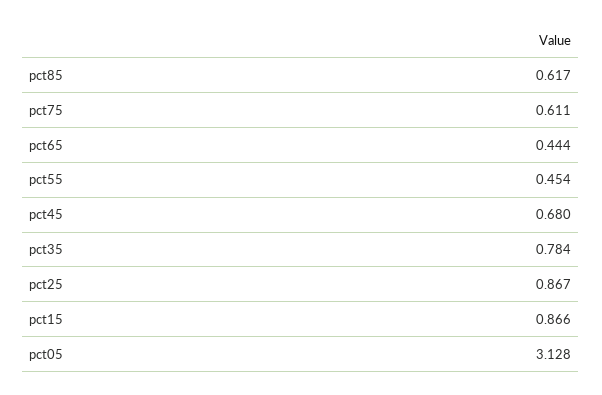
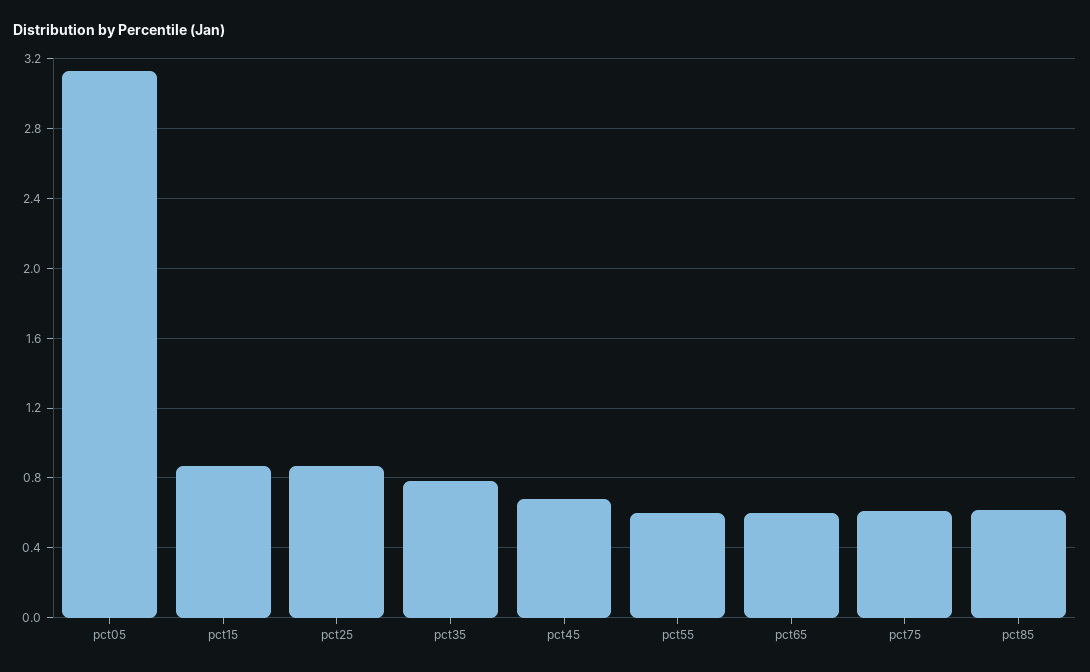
pct65: 0.444 -> 0.6
pct55: 0.454 -> 0.6

